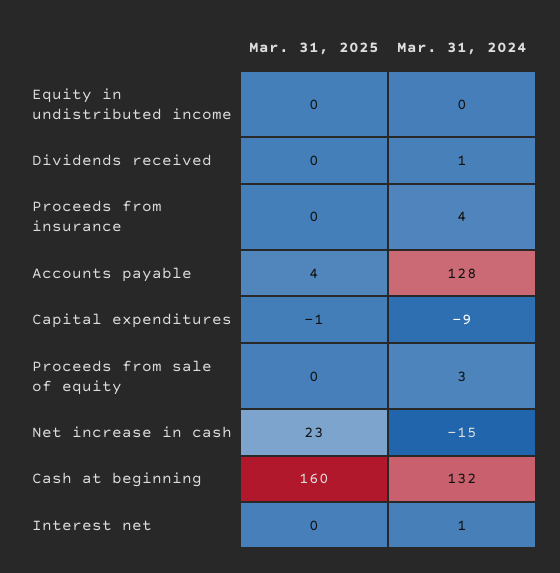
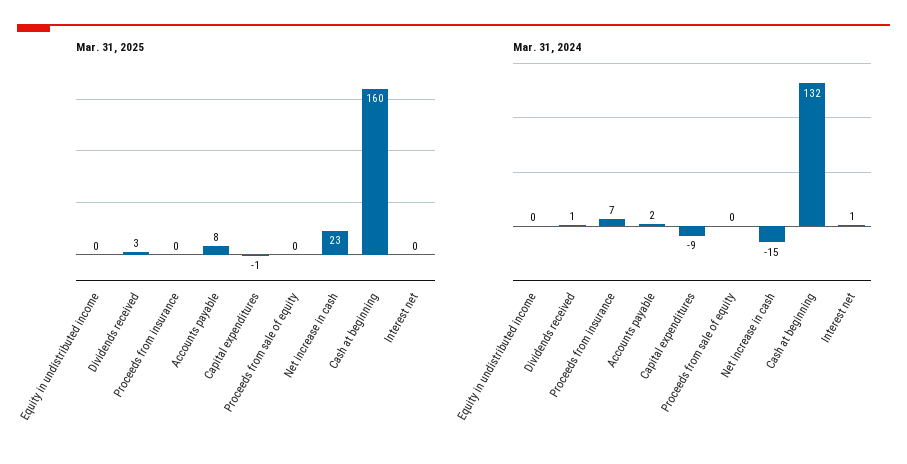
Mar. 31, 2025, Dividends received: 0 -> 3
Mar. 31, 2024, Proceeds from insurance: 4 -> 7
Mar. 31, 2025, Accounts payable: 4 -> 8
Mar. 31, 2024, Accounts payable: 128 -> 2
Mar. 31, 2024, Proceeds from sale of equity: 3 -> 0

